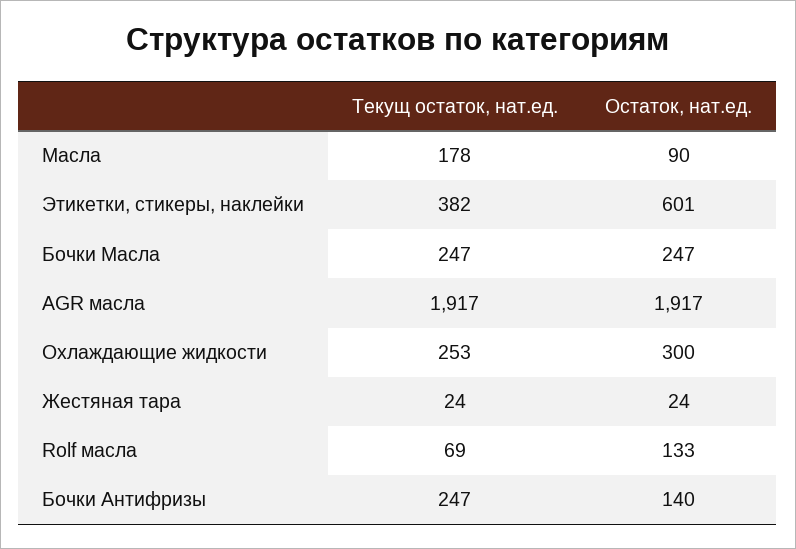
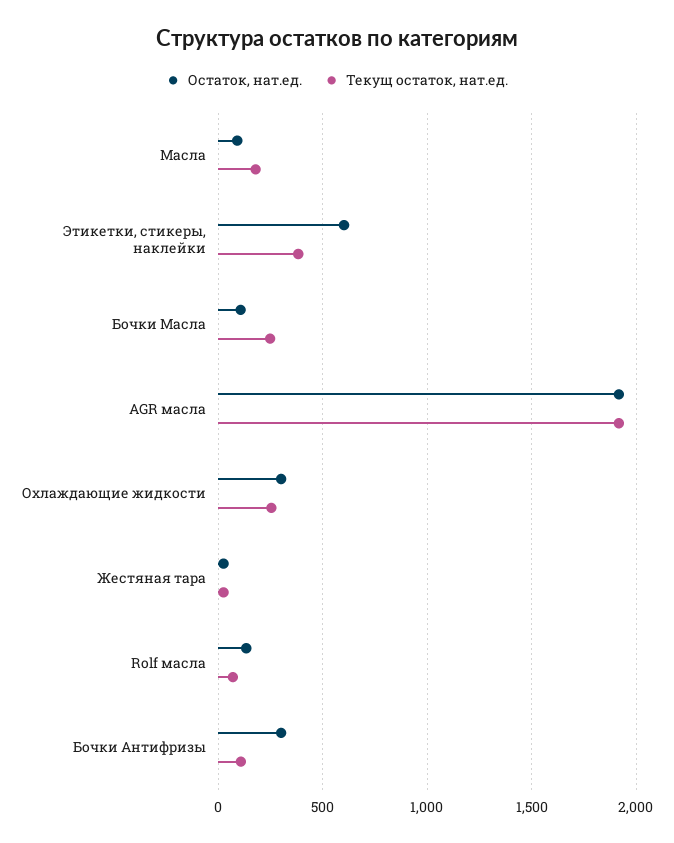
Остаток, нат.ед., Бочки Масла: 247 -> 100
Текущ остаток, нат.ед., Бочки Антифризы: 247 -> 100
Остаток, нат.ед., Бочки Антифризы: 140 -> 300

